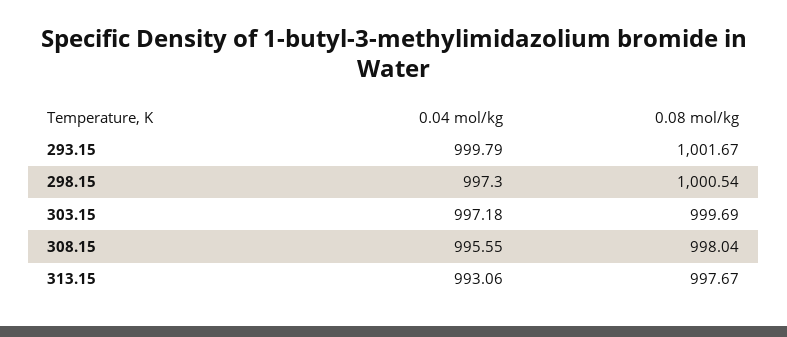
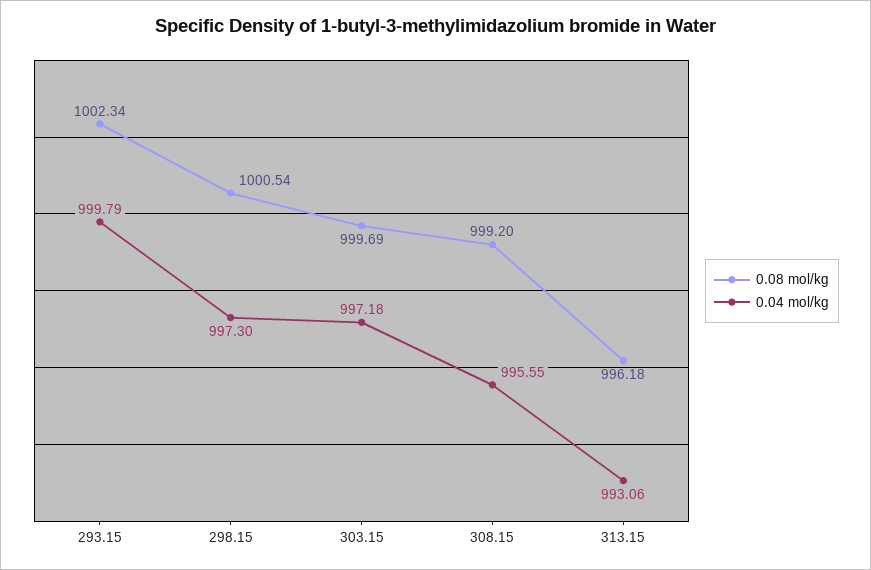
0.08 mol/kg, 293.15: 1001.67 -> 1002.34
0.08 mol/kg, 308.15: 998.04 -> 999.2
0.08 mol/kg, 313.15: 997.67 -> 996.18

